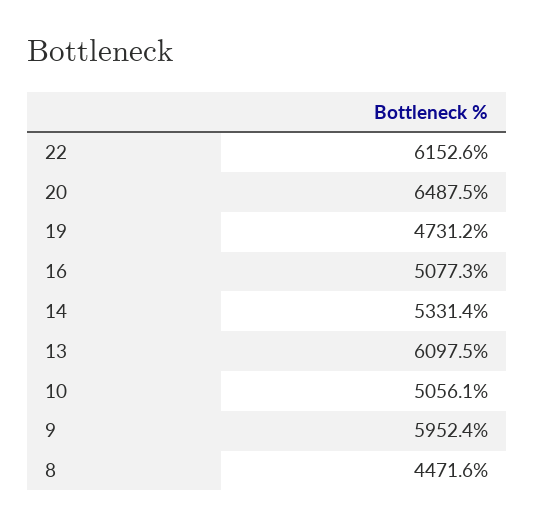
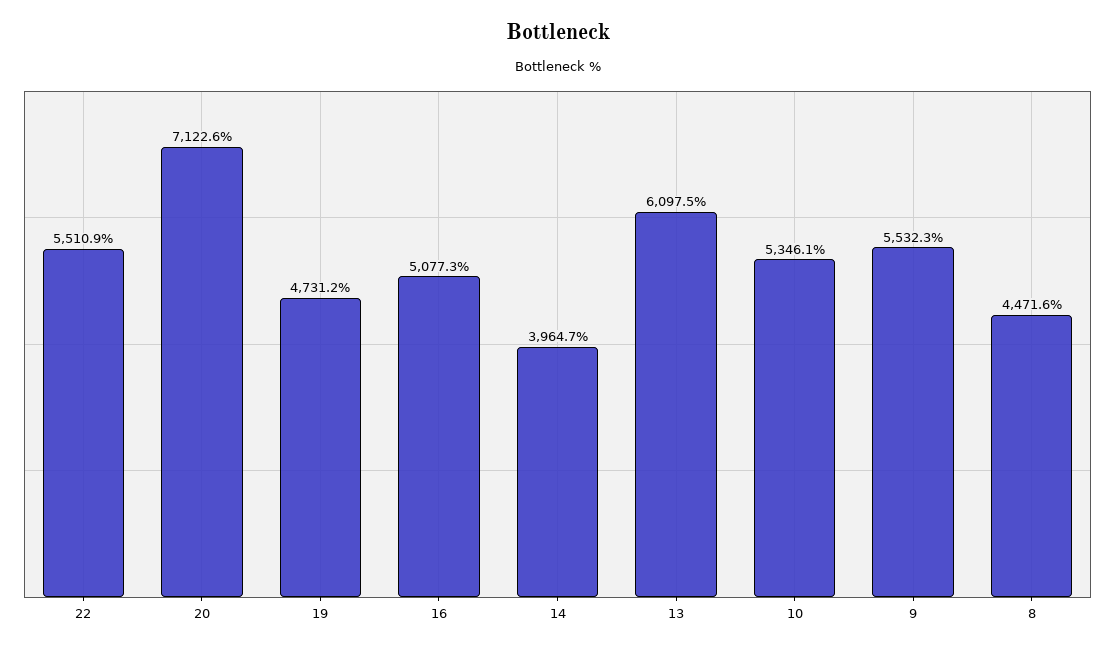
22: 6152.6 -> 5510.9
20: 6487.5 -> 7122.6
14: 5331.4 -> 3964.7
10: 5056.1 -> 5346.1
9: 5952.4 -> 5532.3

